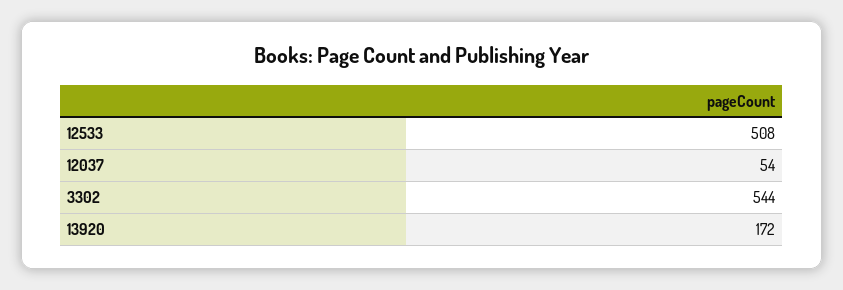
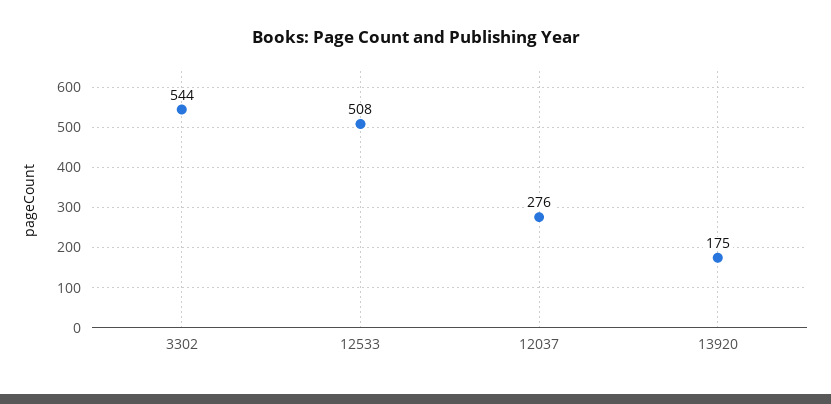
12037: 54 -> 276
13920: 172 -> 175

